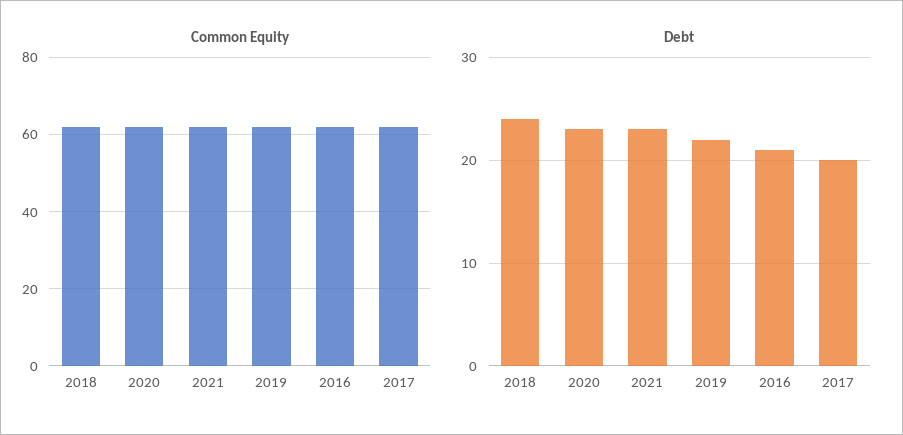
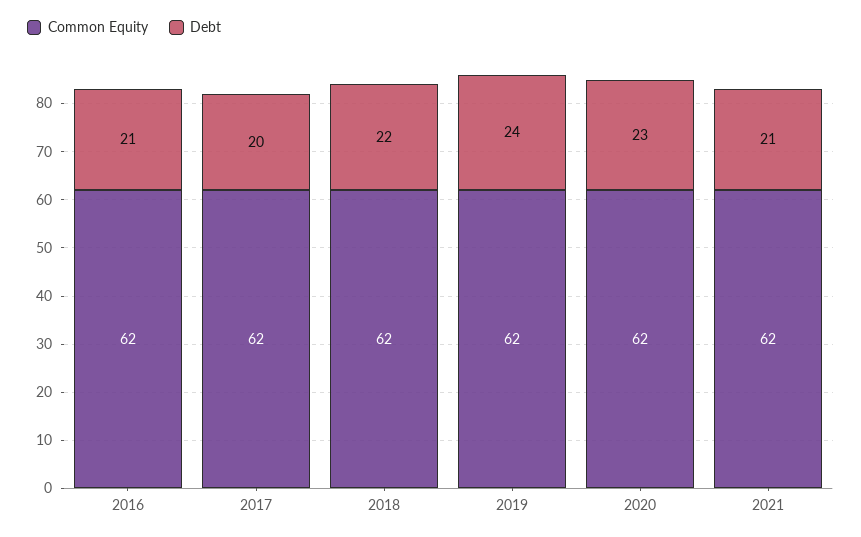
Debt, 2018: 24 -> 22
Debt, 2021: 23 -> 21
Debt, 2019: 22 -> 24

